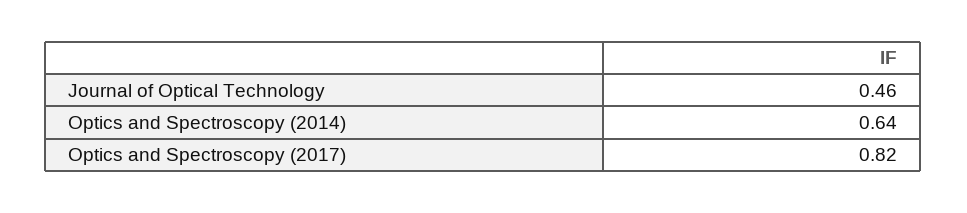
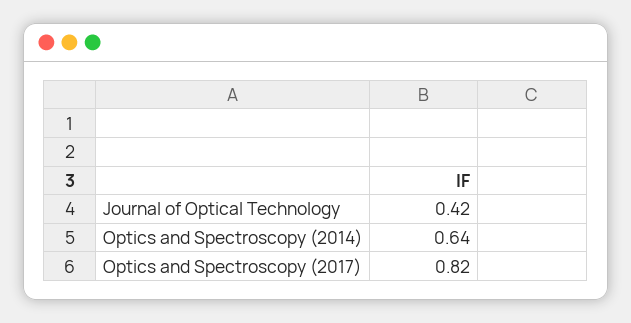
Journal of Optical Technology: 0.46 -> 0.42

